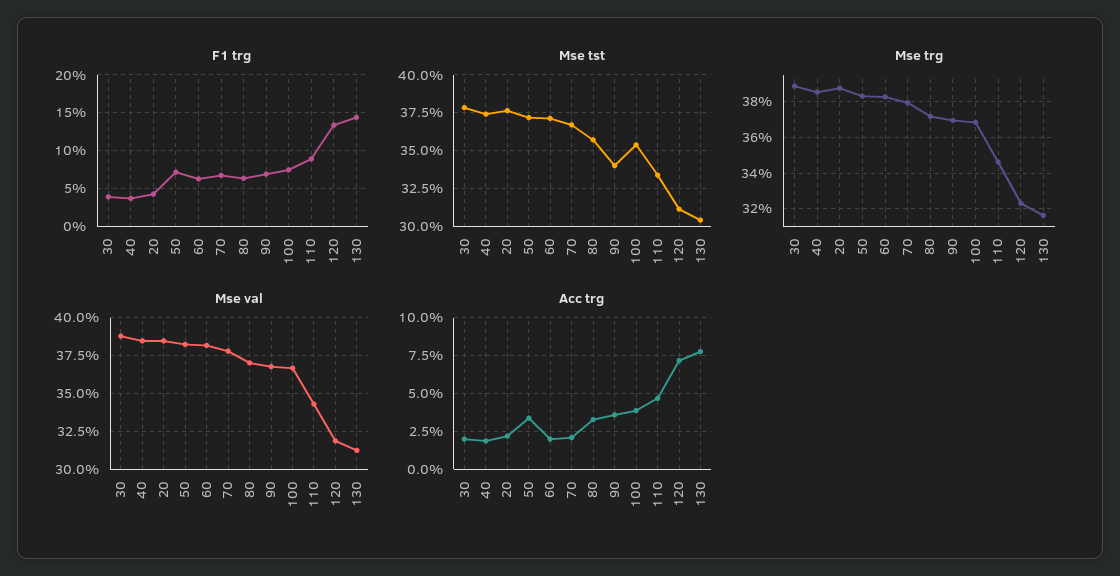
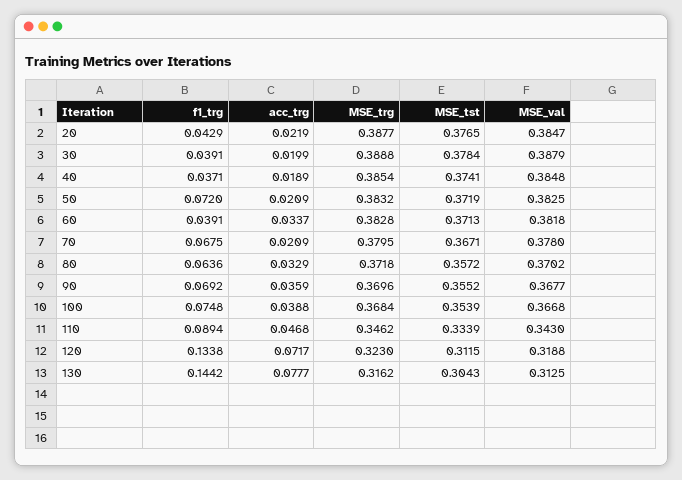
F1 trg, 60: 0.06 -> 0.0391
Mse tst, 90: 0.34 -> 0.3552
Acc trg, 50: 0.035 -> 0.0209
Acc trg, 60: 0.02 -> 0.0337

